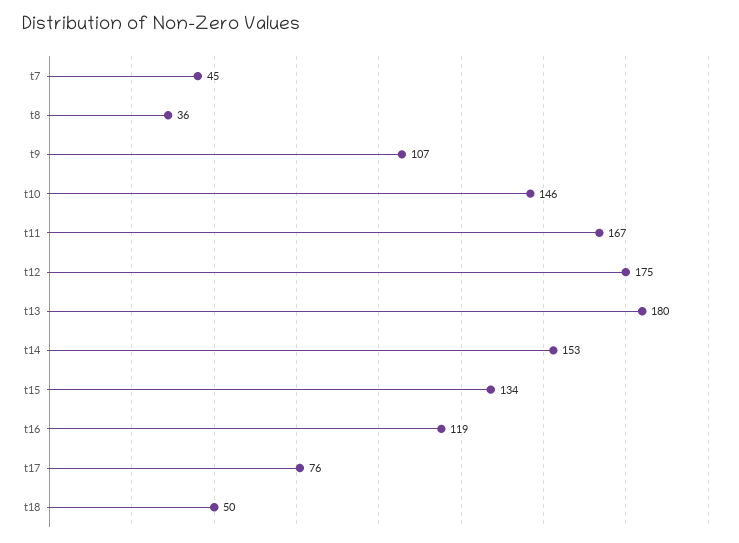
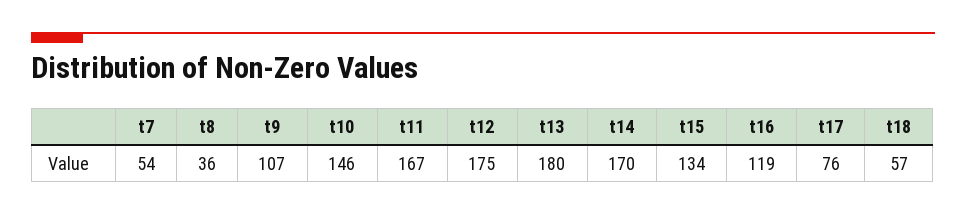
t7: 45 -> 54
t14: 153 -> 170
t18: 50 -> 57

